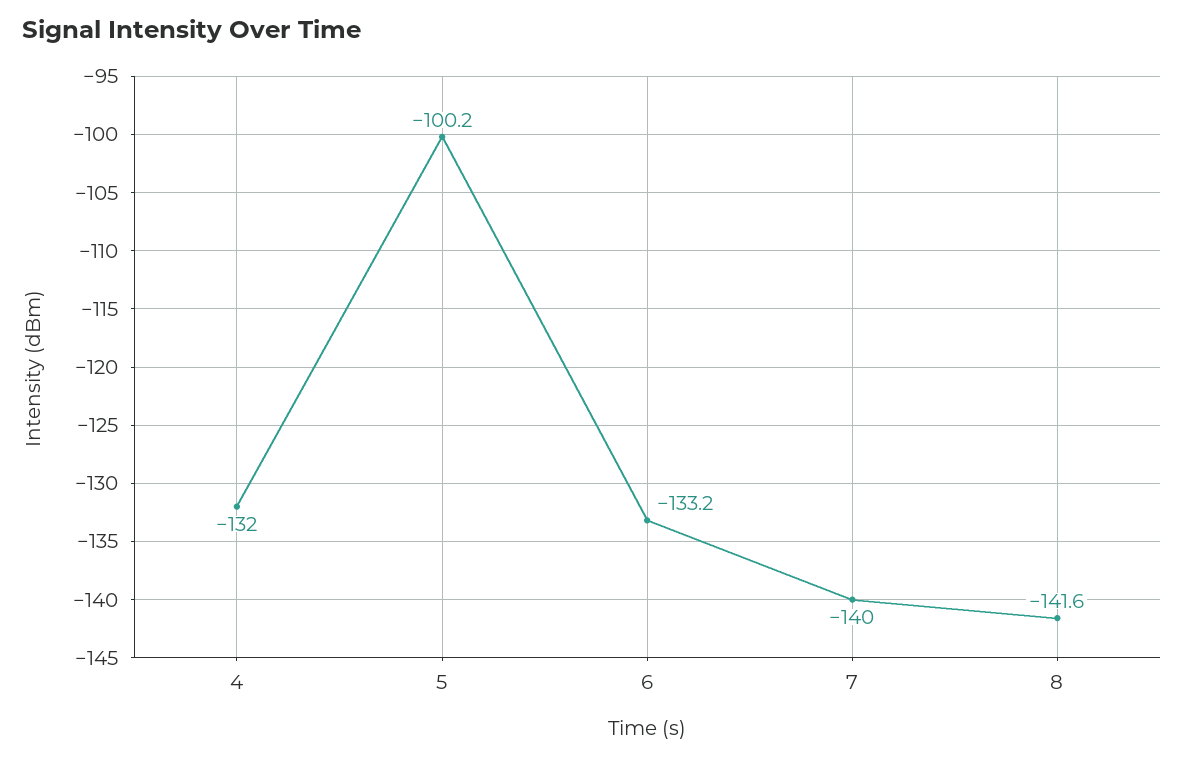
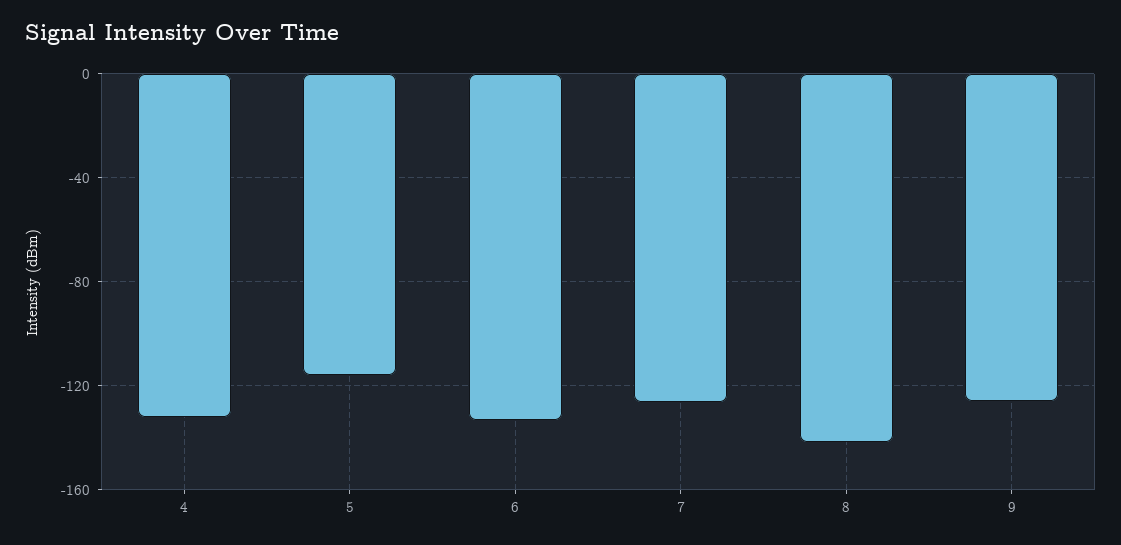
5: -100.2 -> -115
7: -140 -> -125
9: none -> -125

